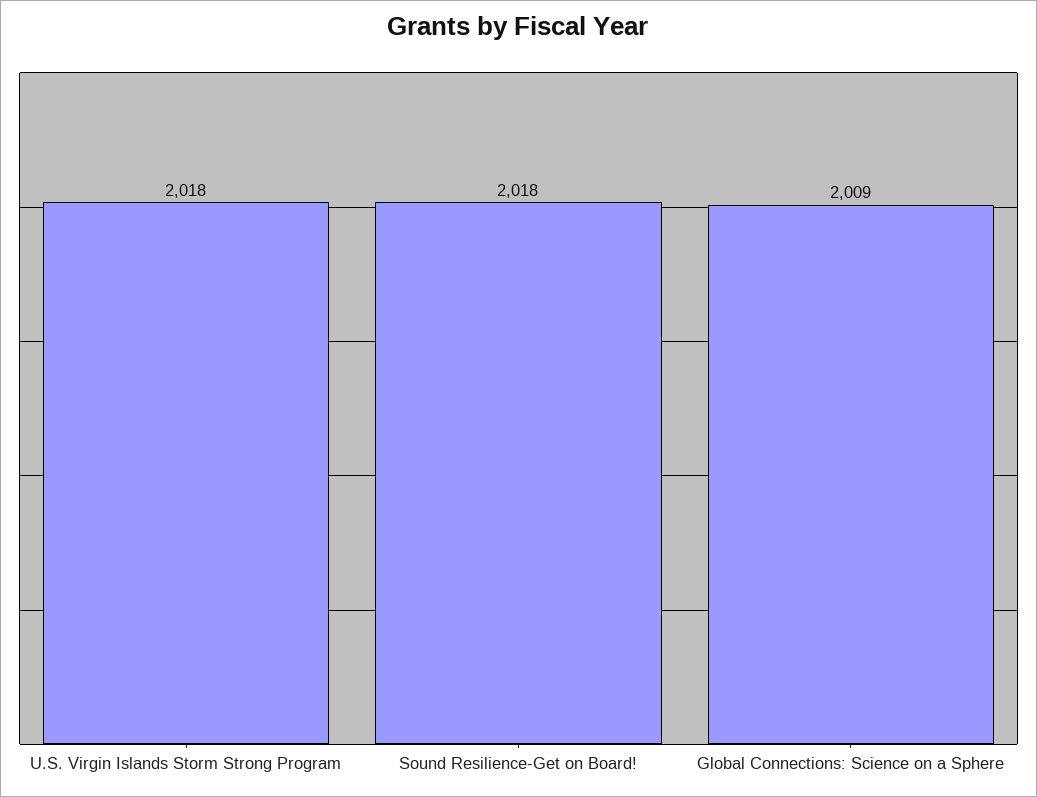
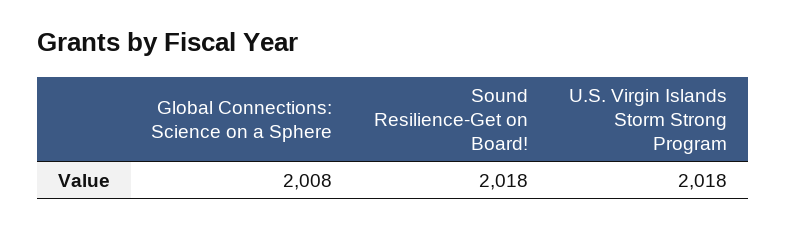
Global Connections: Science on a Sphere: 2009 -> 2008

